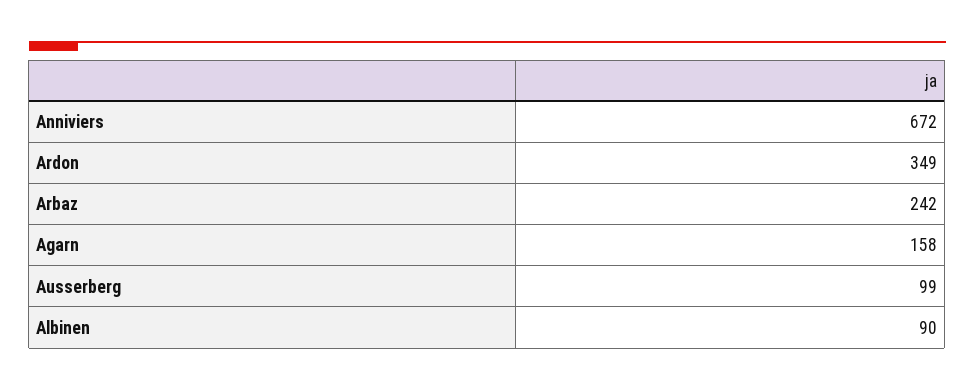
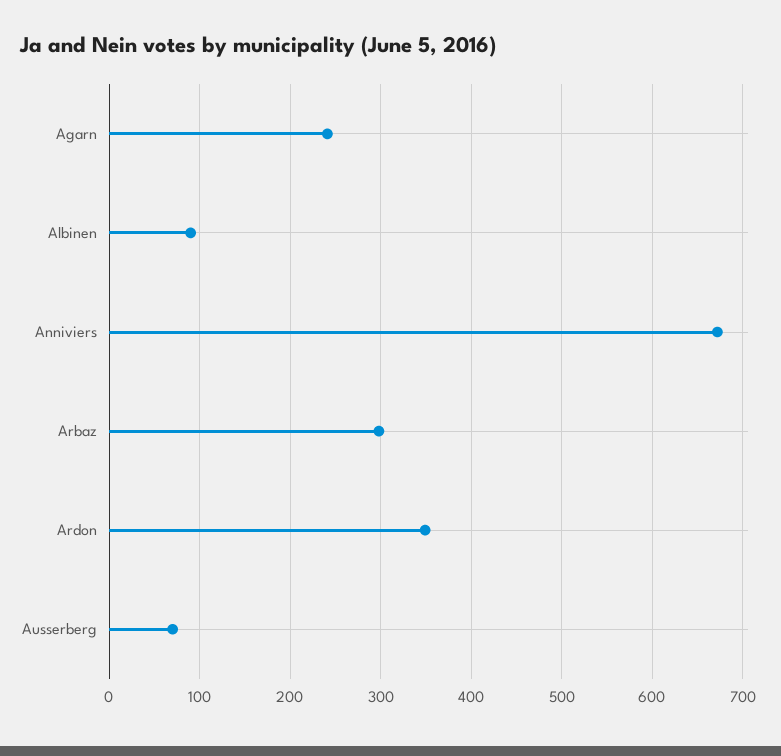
Arbaz: 242 -> 300
Agarn: 158 -> 240
Ausserberg: 99 -> 70

